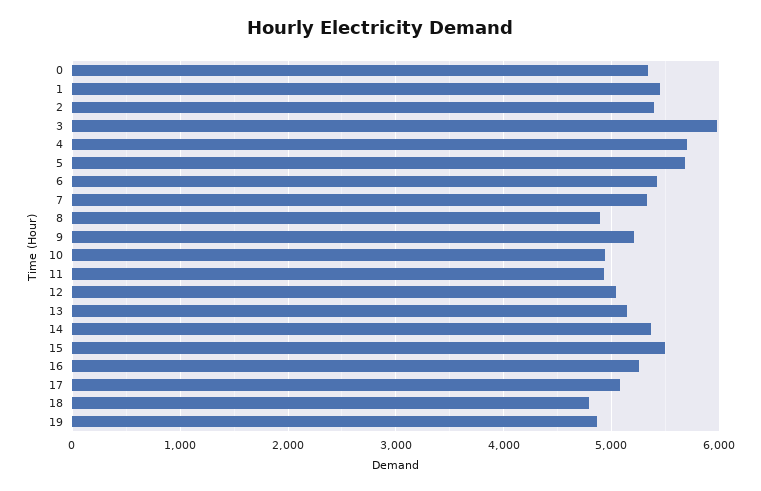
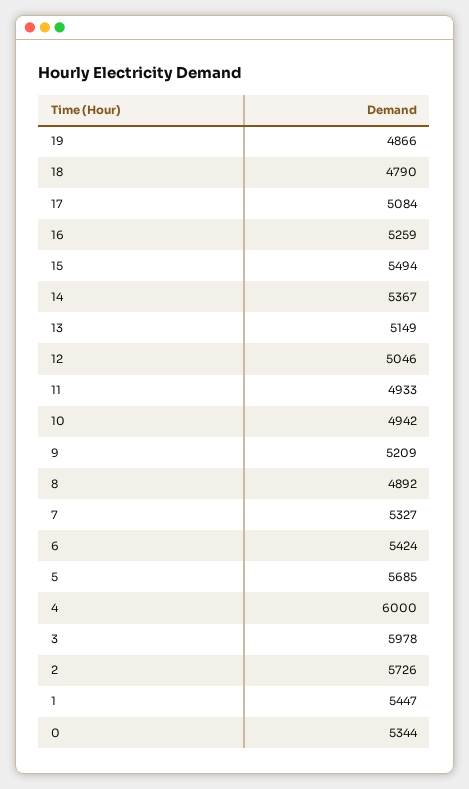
2: 5400 -> 5726
4: 5700 -> 6000

